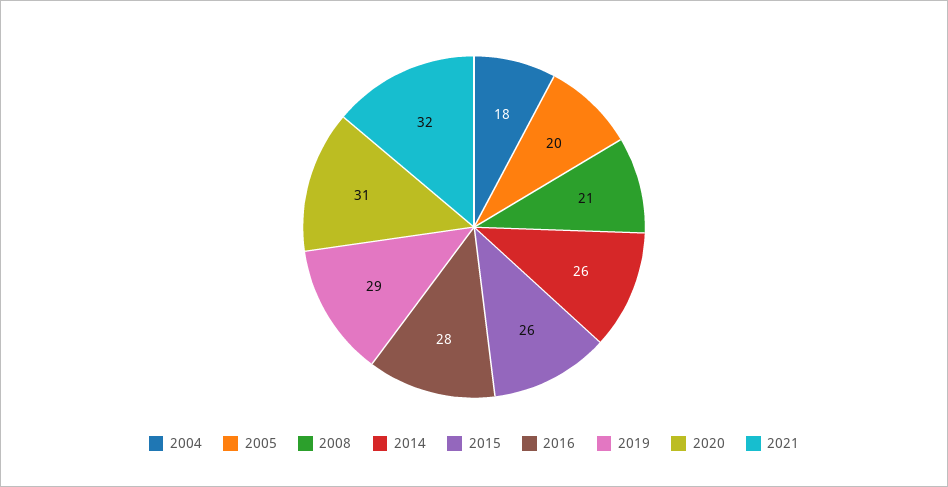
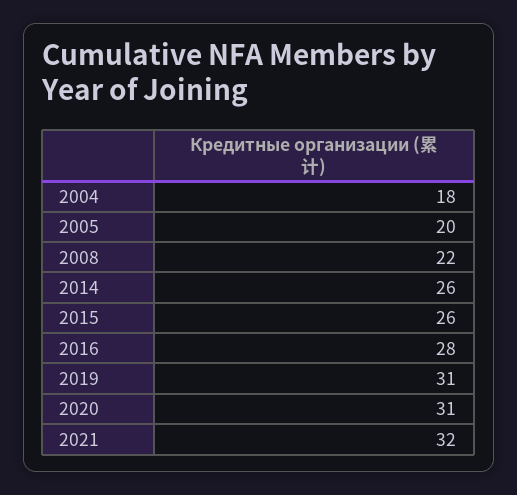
2008: 21 -> 22
2019: 29 -> 31

